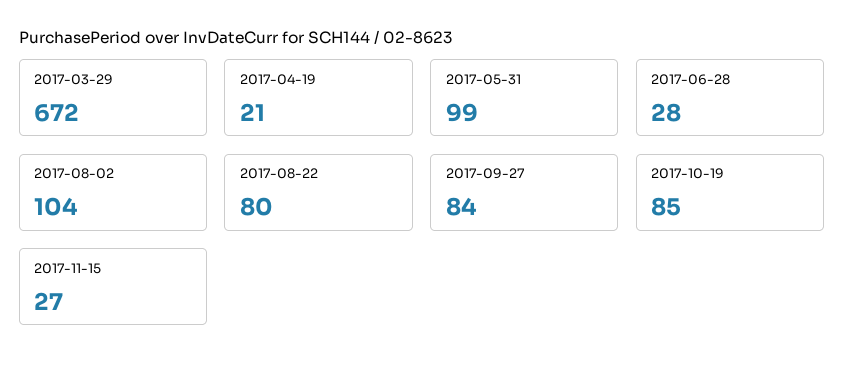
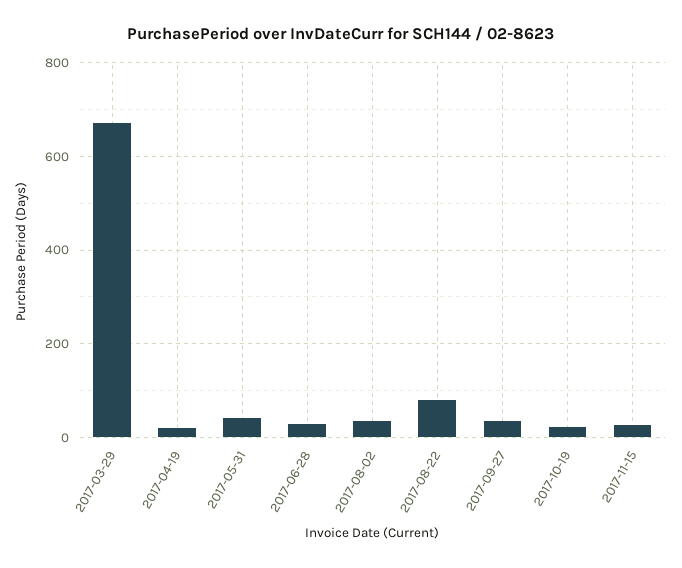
2017-05-31: 99 -> 40
2017-08-02: 104 -> 40
2017-09-27: 84 -> 40
2017-10-19: 85 -> 20

